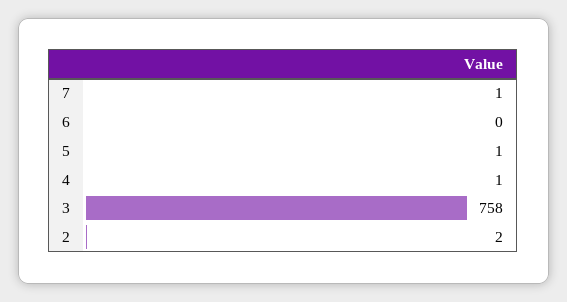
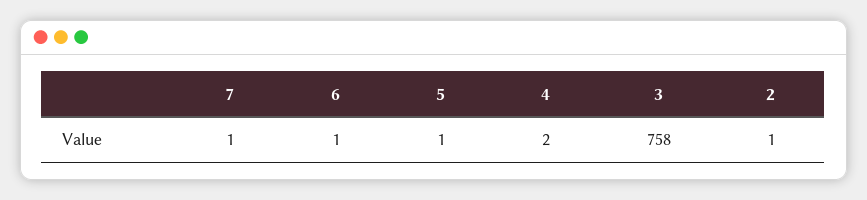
6: 0 -> 1
4: 1 -> 2
2: 2 -> 1

